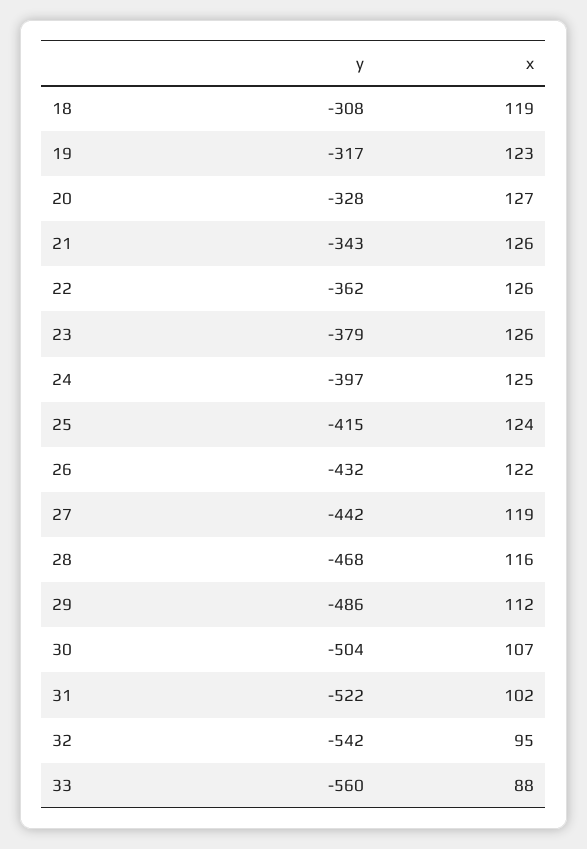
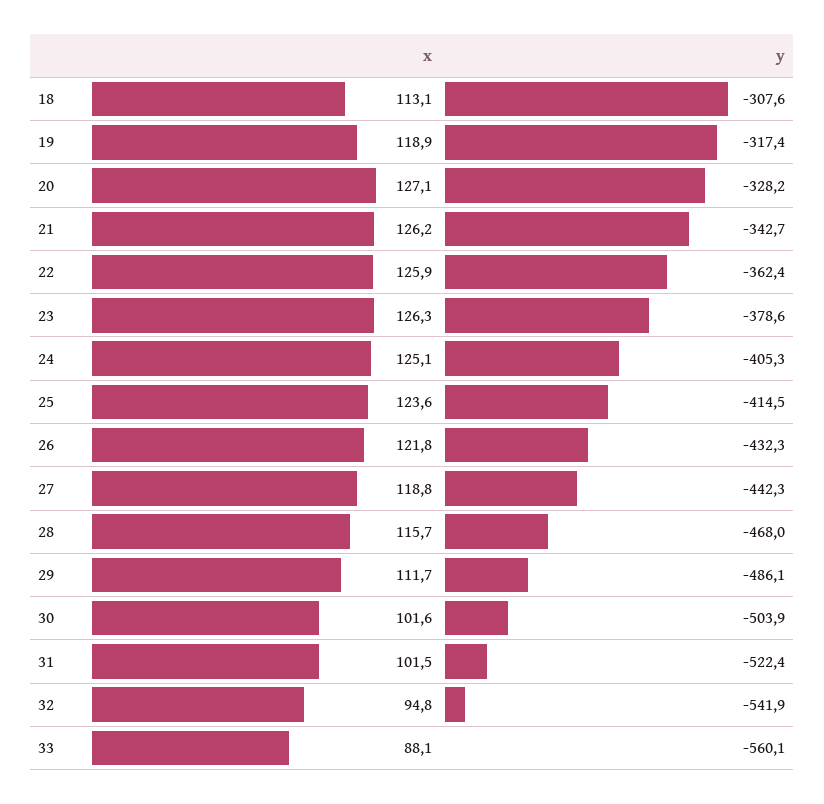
x, 18: 119 -> 113.1
x, 19: 123 -> 118.9
y, 24: -397 -> -405.3
x, 30: 107 -> 101.6

